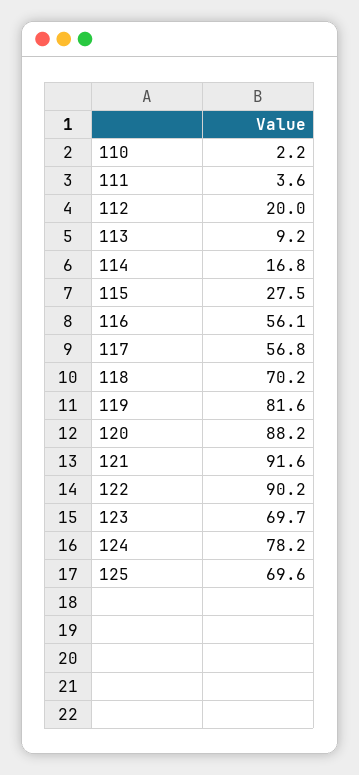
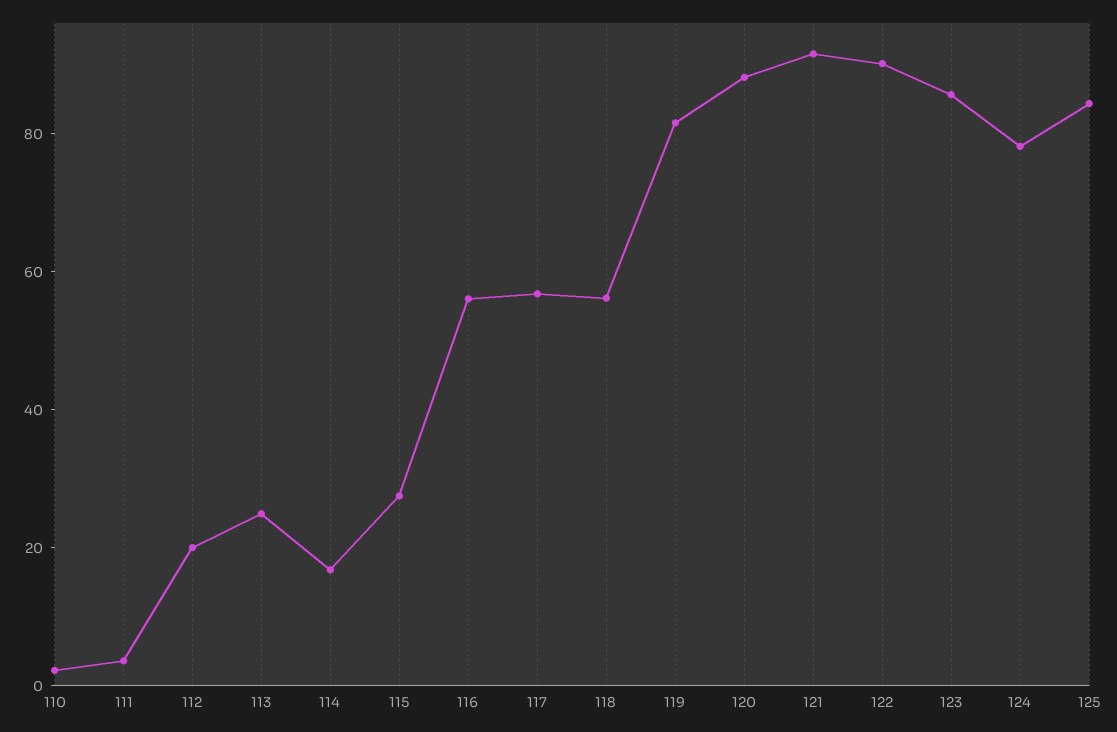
113: 9.2 -> 25
118: 70.2 -> 55
123: 69.7 -> 85
125: 69.6 -> 85

